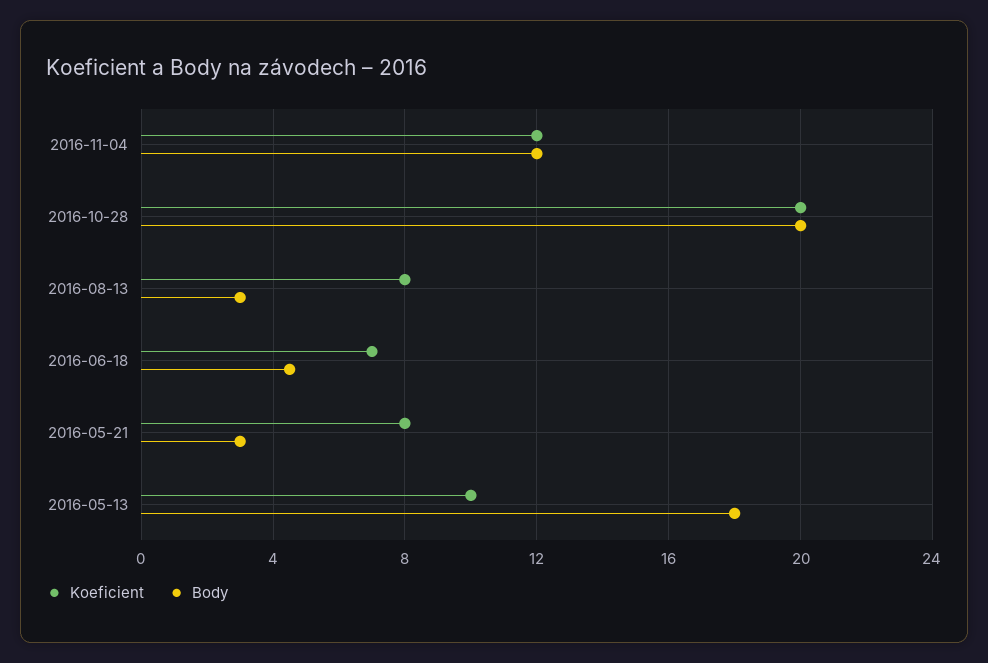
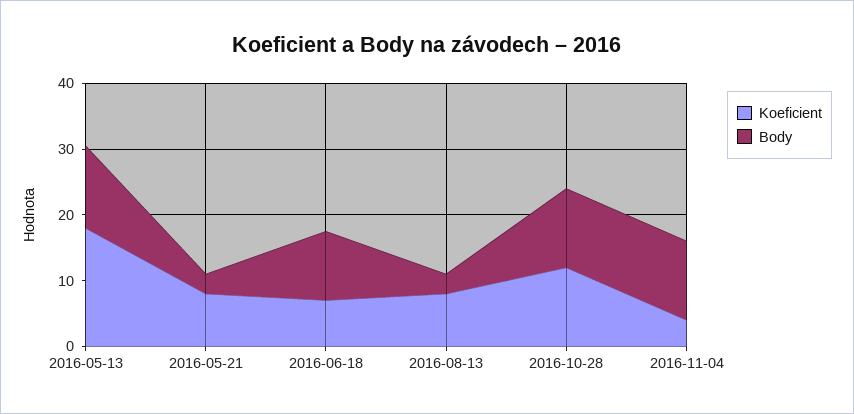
Koeficient, 2016-11-04: 12 -> 4
Koeficient, 2016-10-28: 20 -> 12
Body, 2016-10-28: 20 -> 12
Body, 2016-06-18: 4.5 -> 10
Koeficient, 2016-05-13: 10 -> 18
Body, 2016-05-13: 18 -> 12

